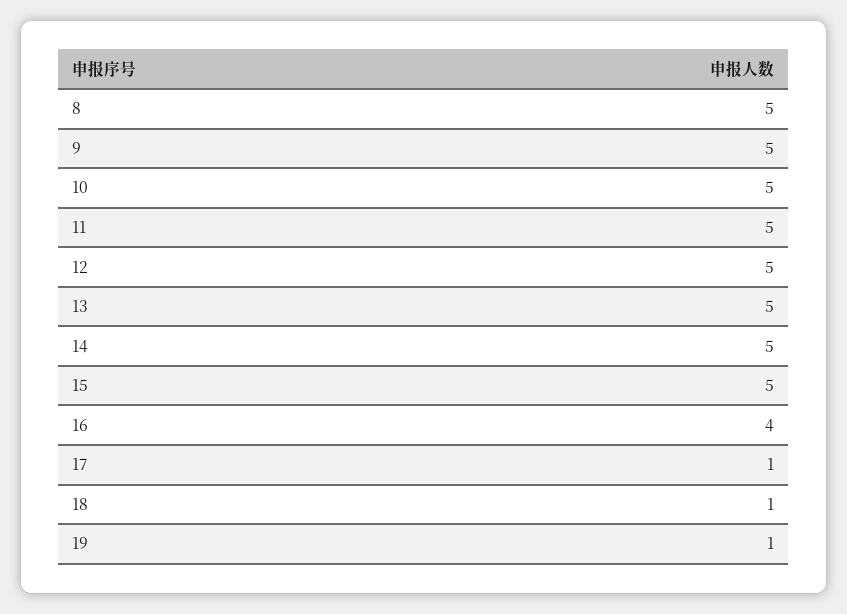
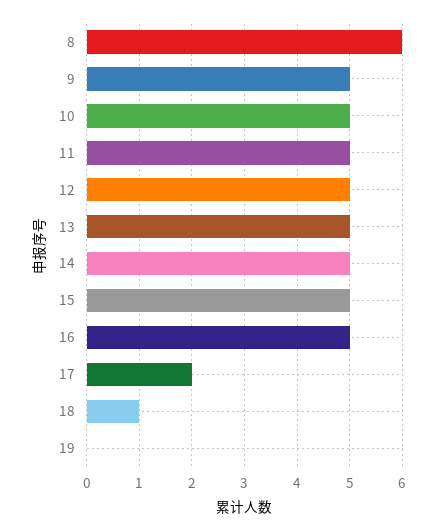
8: 5 -> 6
16: 4 -> 5
17: 1 -> 2
19: 1 -> 0

